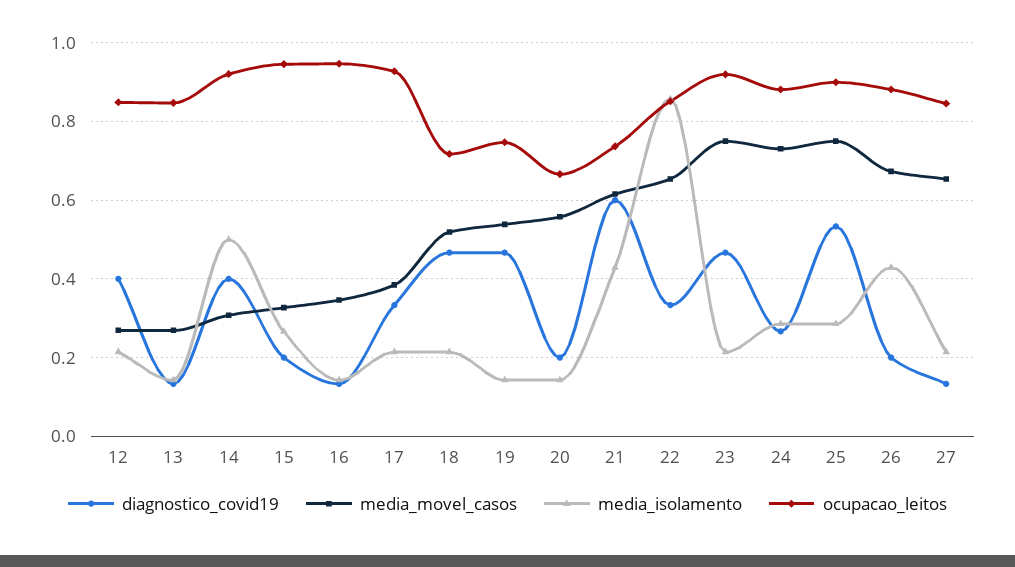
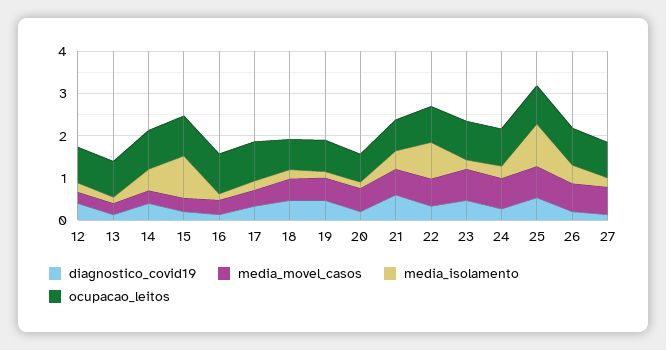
media_isolamento, 15: 0.26 -> 1
media_isolamento, 25: 0.28 -> 1

